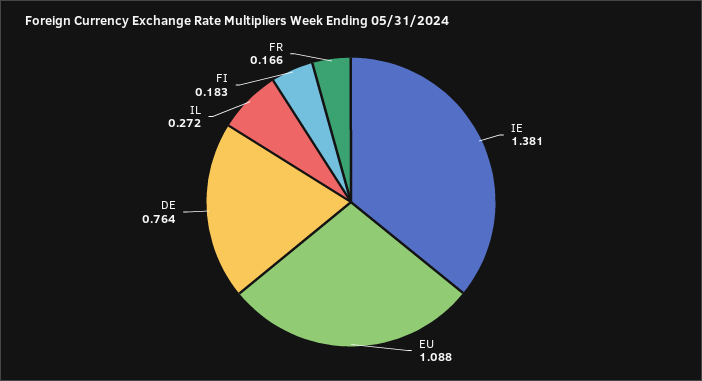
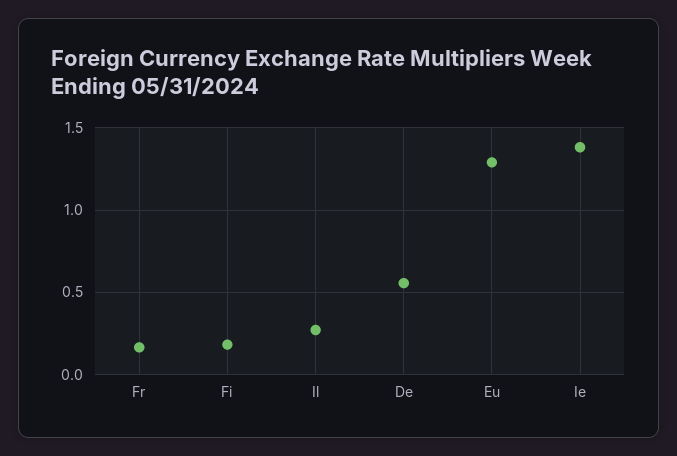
EU: 1.088 -> 1.3
DE: 0.764 -> 0.55

